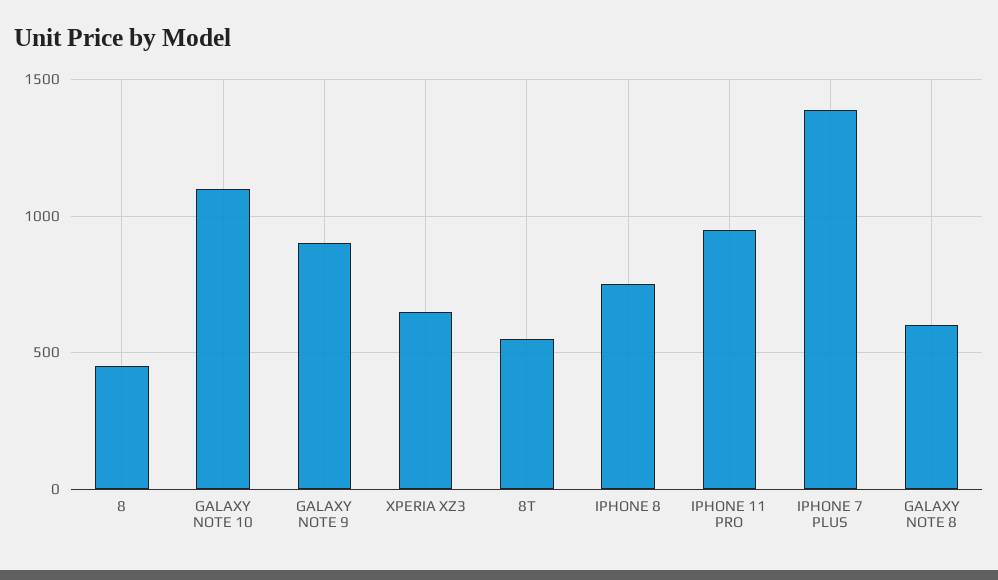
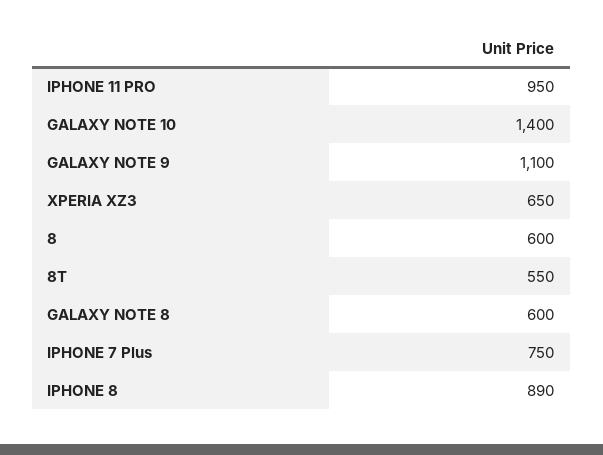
8: 450 -> 600
GALAXY NOTE 10: 1100 -> 1400
GALAXY NOTE 9: 900 -> 1100
IPHONE 8: 750 -> 890
IPHONE 7 PLUS: 1400 -> 750

